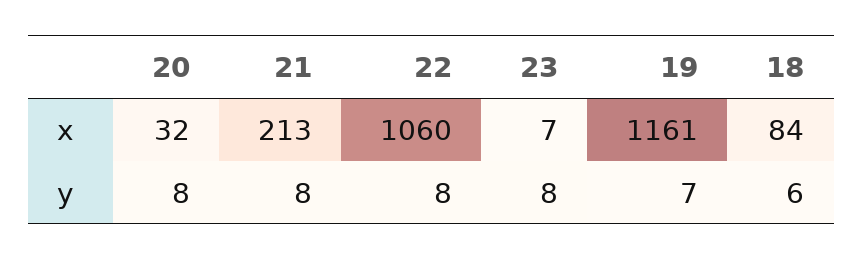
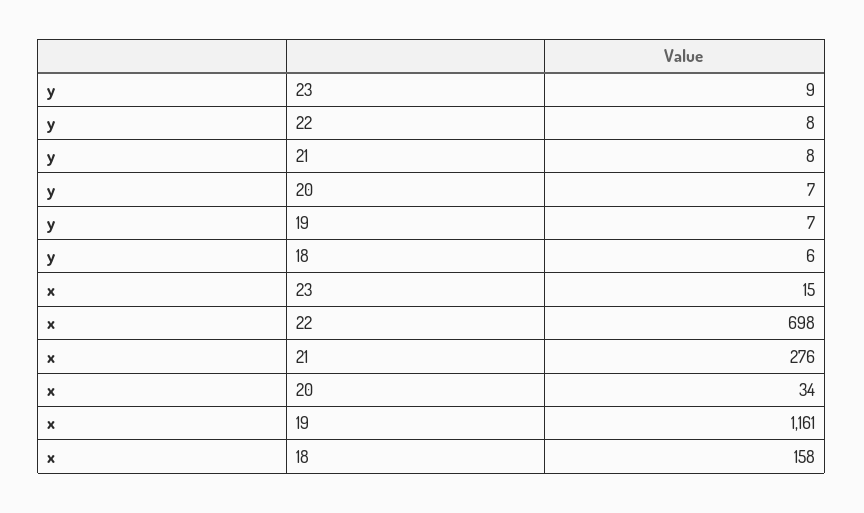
20, x: 32 -> 34
21, x: 213 -> 276
22, x: 1060 -> 698
23, x: 7 -> 15
18, x: 84 -> 158
20, y: 8 -> 7
23, y: 8 -> 9

